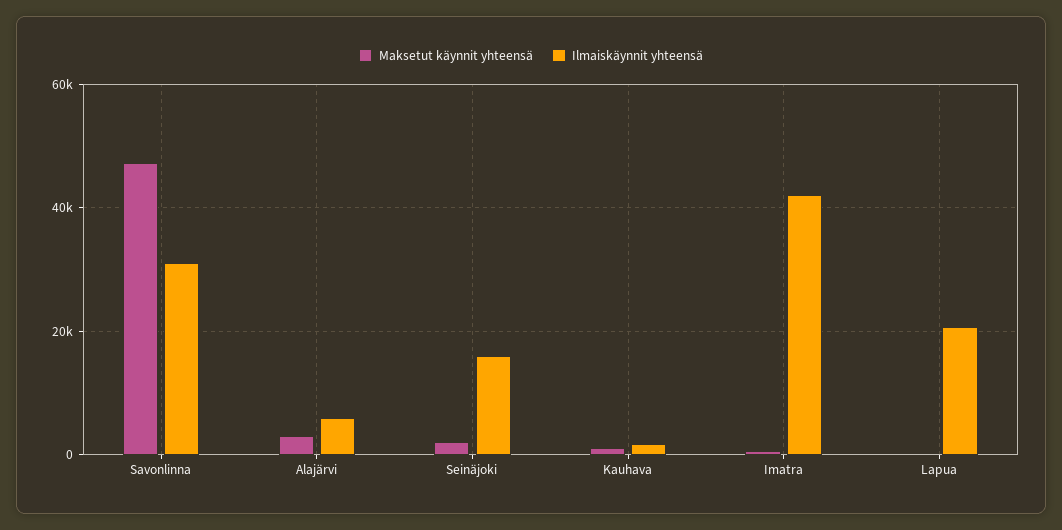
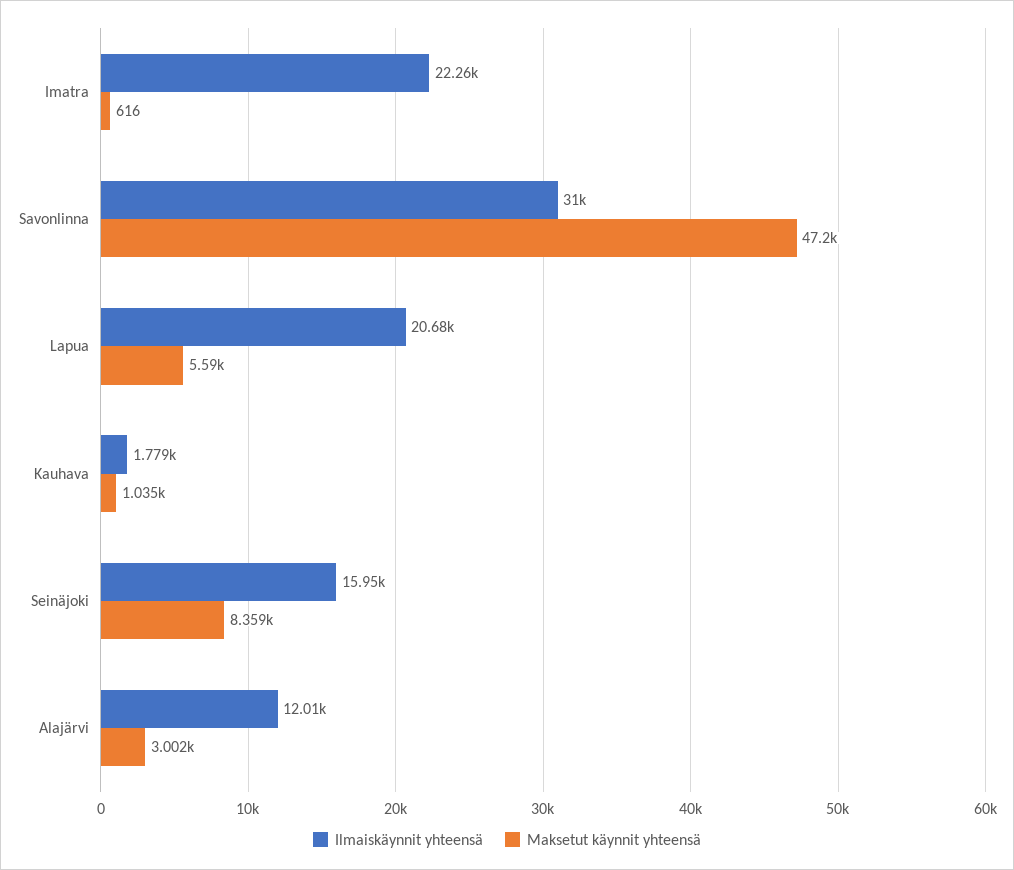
Ilmaiskäynnit yhteensä, Alajärvi: 6000 -> 12010
Maksetut käynnit yhteensä, Seinäjoki: 2000 -> 8359
Ilmaiskäynnit yhteensä, Imatra: 42000 -> 22260
Maksetut käynnit yhteensä, Lapua: 0 -> 5590

